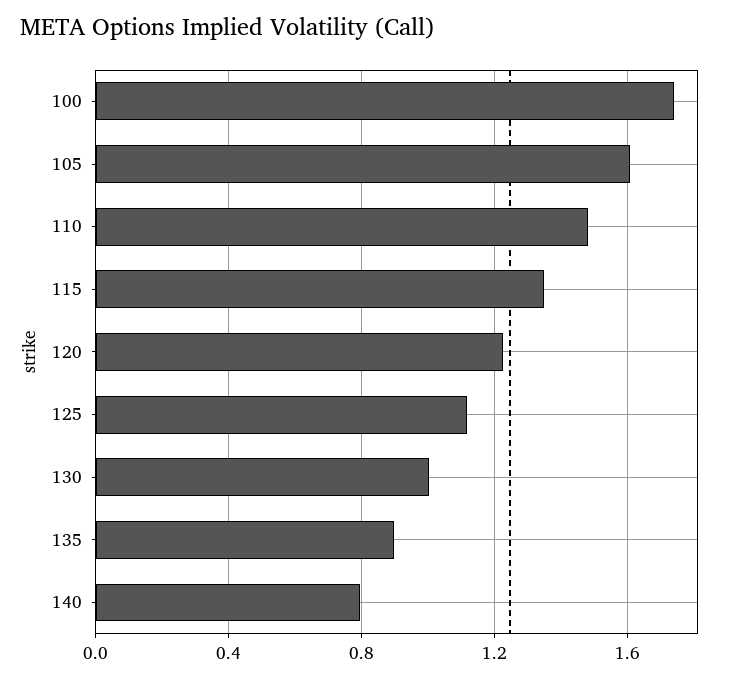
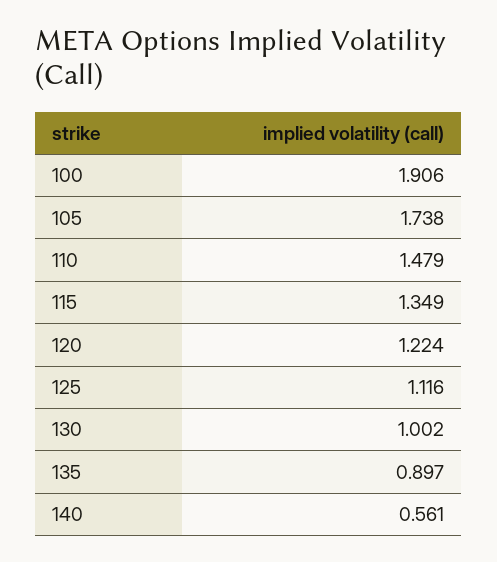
100: 1.75 -> 1.906
105: 1.6 -> 1.738
140: 0.8 -> 0.561

